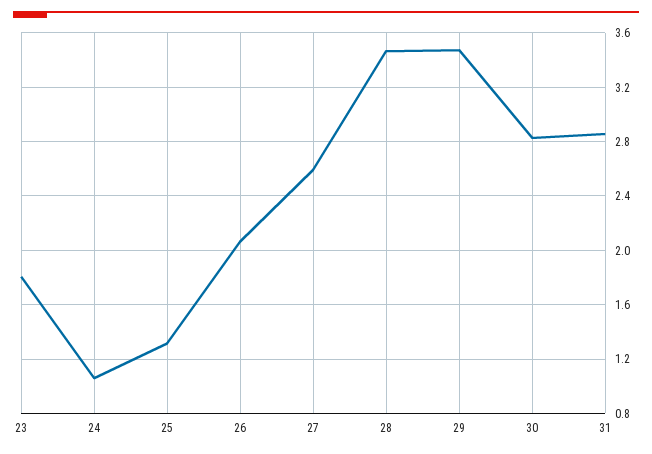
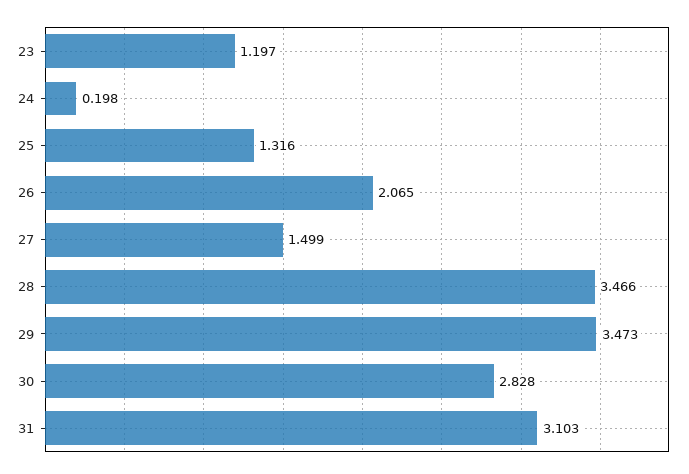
23: 1.8 -> 1.197
24: 1.05 -> 0.198
27: 2.6 -> 1.499
31: 2.85 -> 3.103

